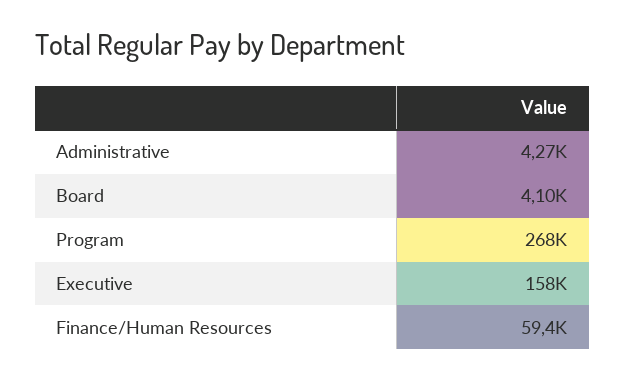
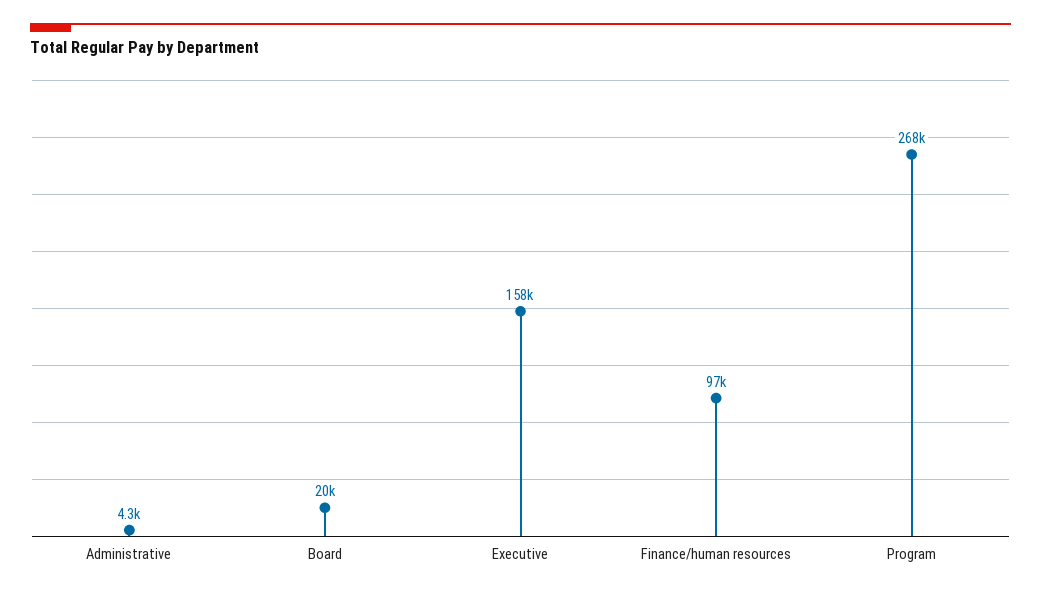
Board: 4100 -> 20000
Finance/Human Resources: 59400 -> 97000

